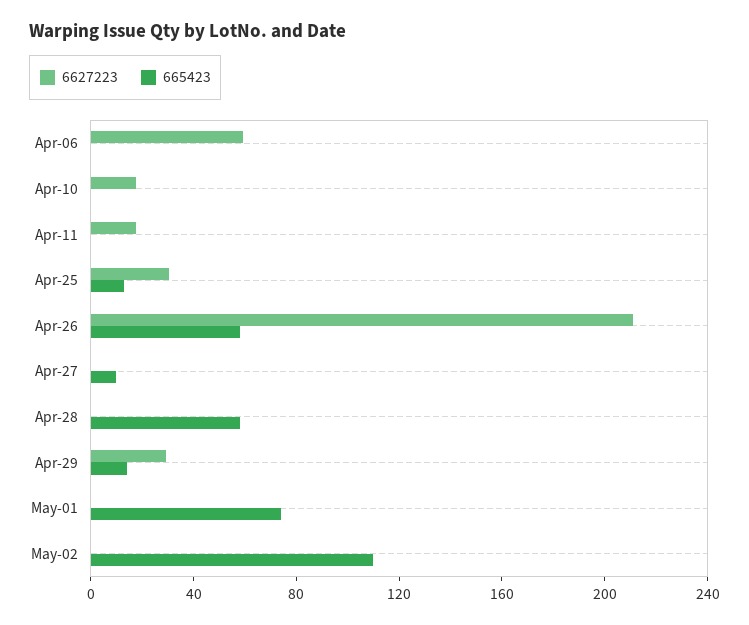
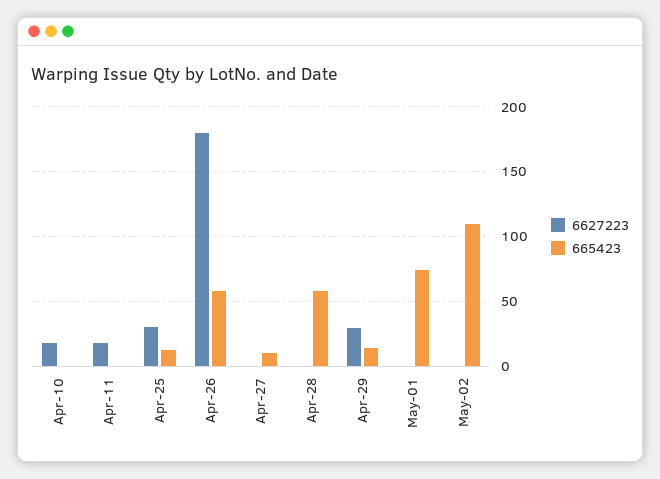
6627223, Apr-06: 60 -> none
665423, Apr-06: 0 -> none
6627223, Apr-26: 210 -> 180

